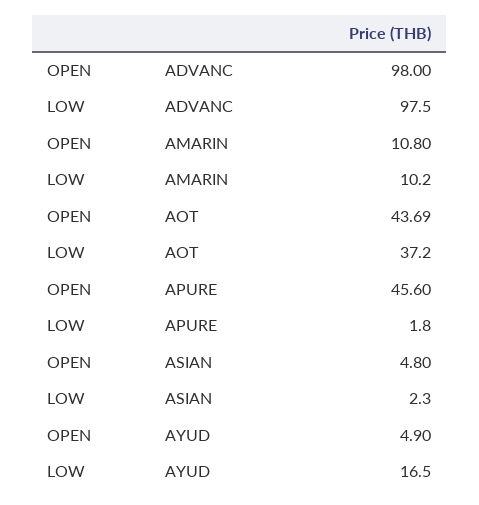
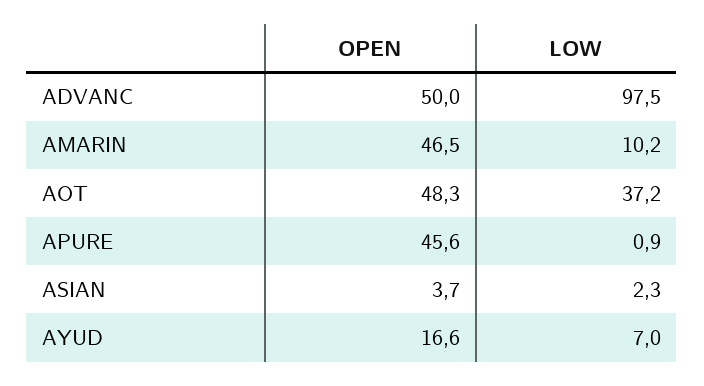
OPEN, ADVANC: 98 -> 50
OPEN, AMARIN: 10.8 -> 46.5
OPEN, AOT: 43.69 -> 48.3
LOW, APURE: 1.8 -> 0.9
OPEN, ASIAN: 4.8 -> 3.7
OPEN, AYUD: 4.9 -> 16.6
LOW, AYUD: 16.5 -> 7

